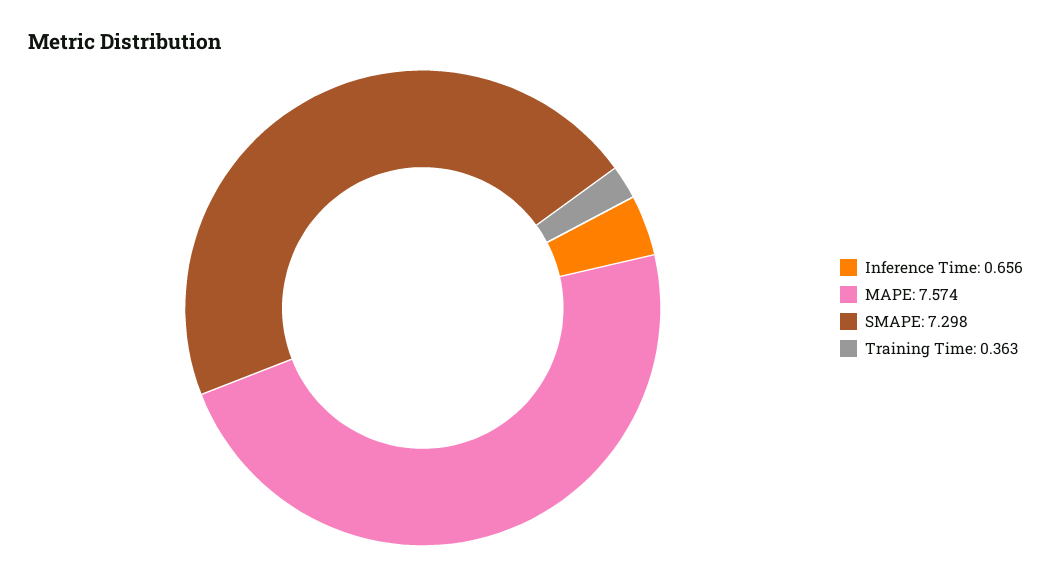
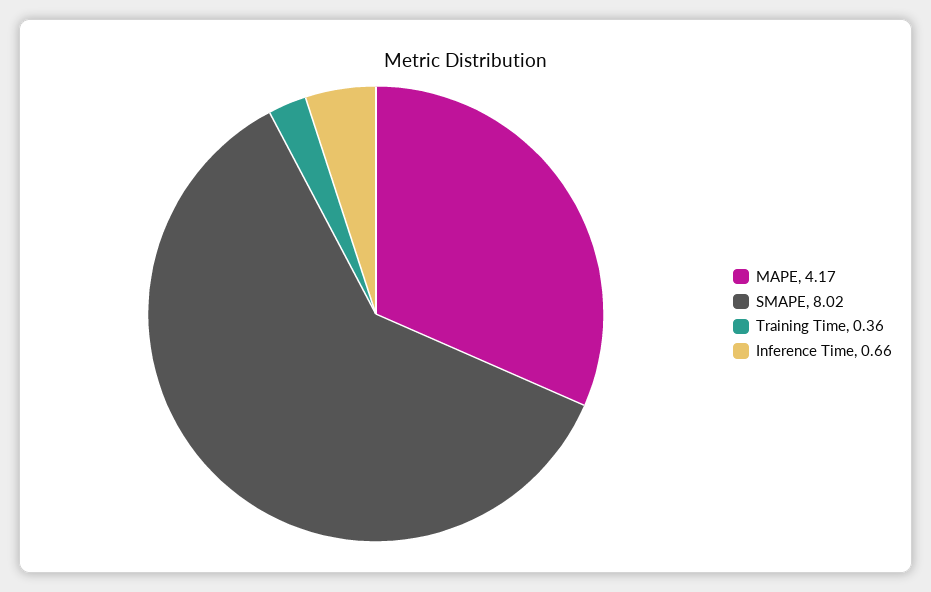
MAPE: 7.574 -> 4.17
SMAPE: 7.298 -> 8.02

